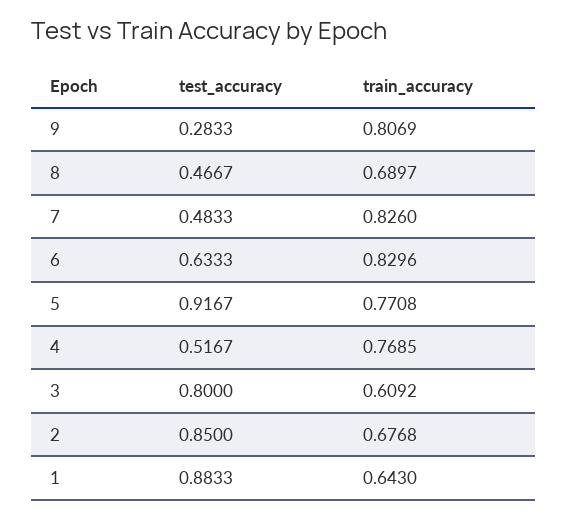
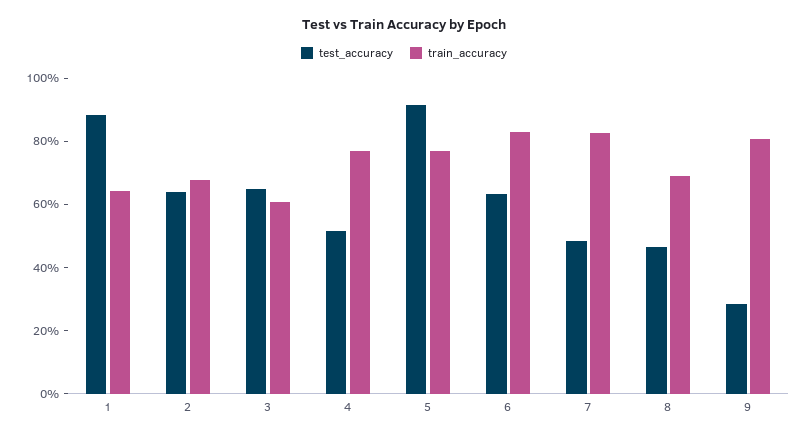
test_accuracy, 3: 0.8 -> 0.65
test_accuracy, 2: 0.85 -> 0.65

